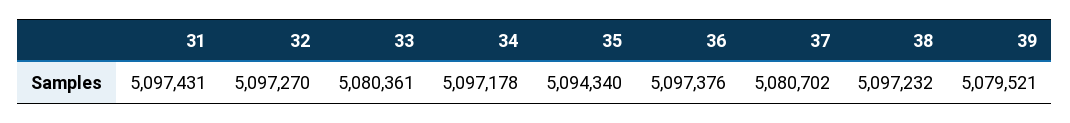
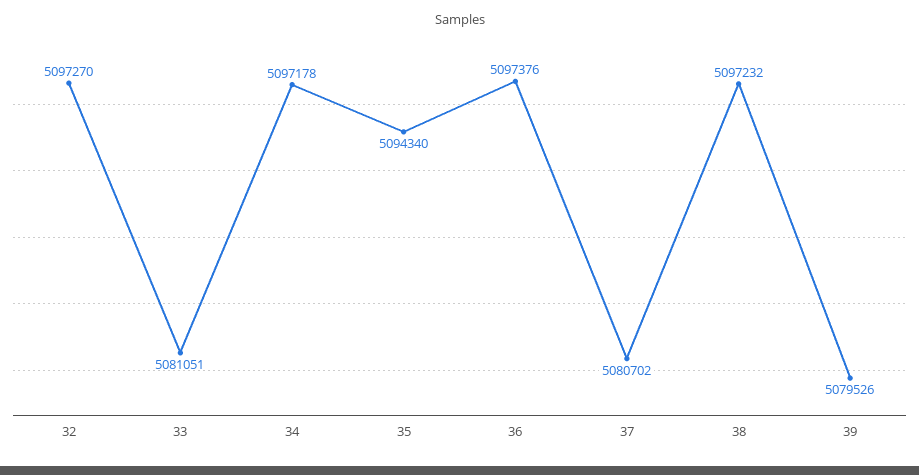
31: 5097431 -> none
33: 5080361 -> 5081051
39: 5079521 -> 5079526

